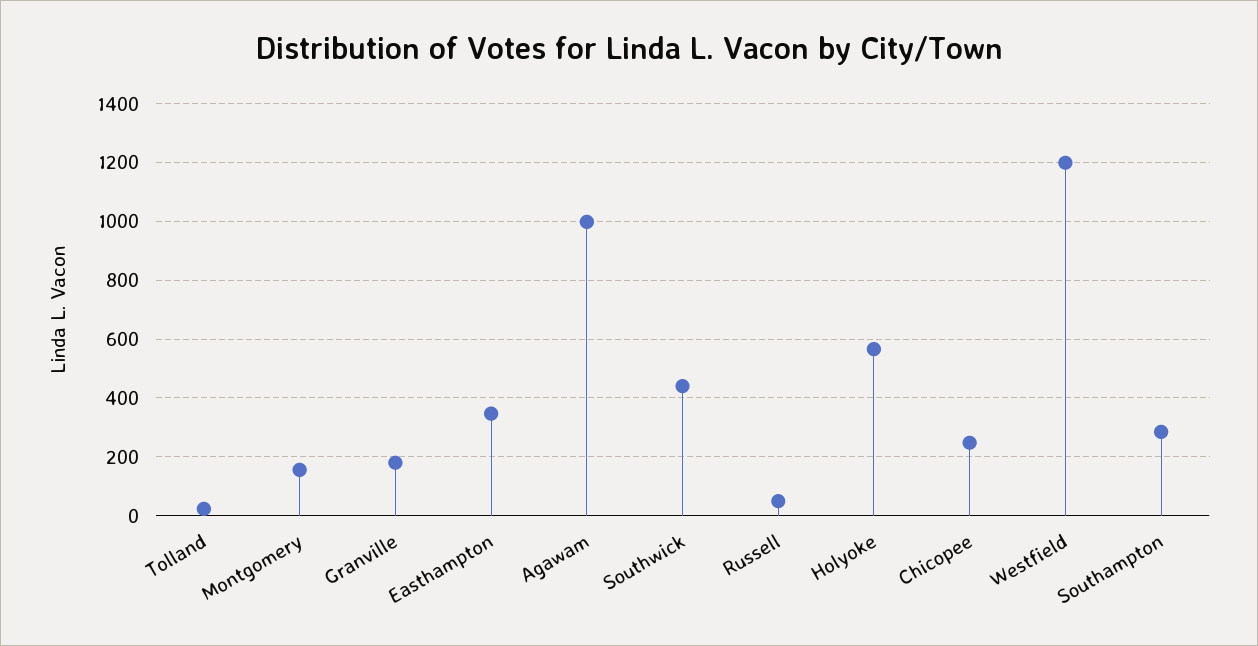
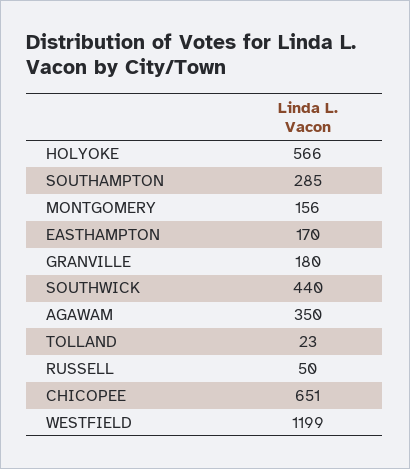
Easthampton: 350 -> 170
Agawam: 1000 -> 350
Chicopee: 250 -> 651

